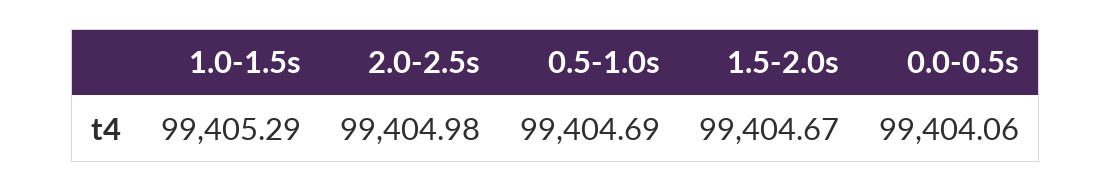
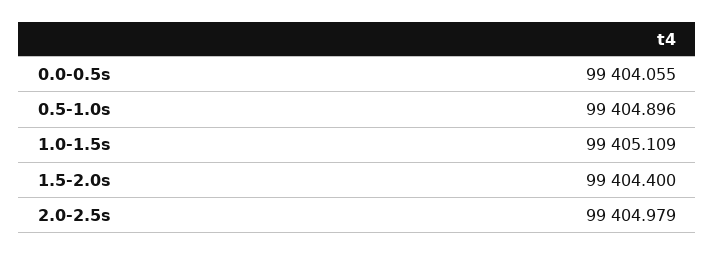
1.0-1.5s: 99405.29 -> 99405.109
0.5-1.0s: 99404.69 -> 99404.896
1.5-2.0s: 99404.67 -> 99404.4

